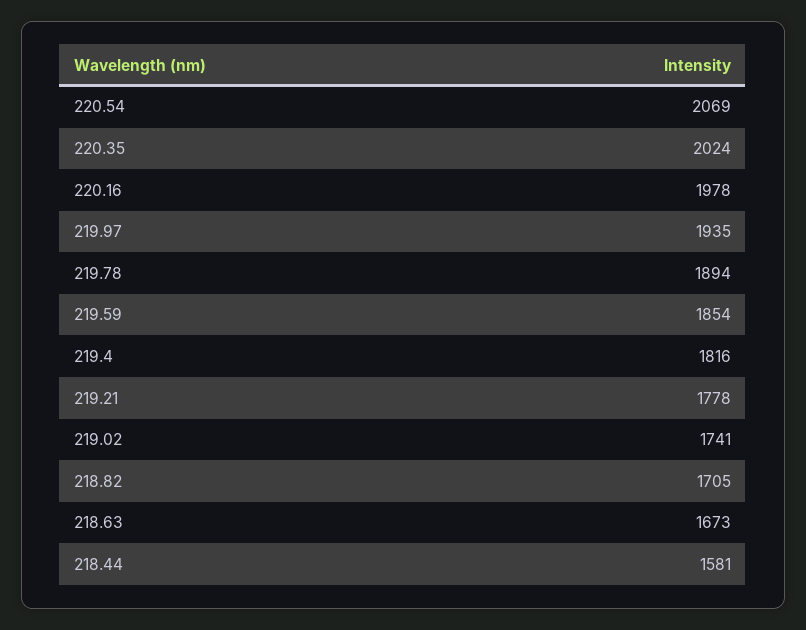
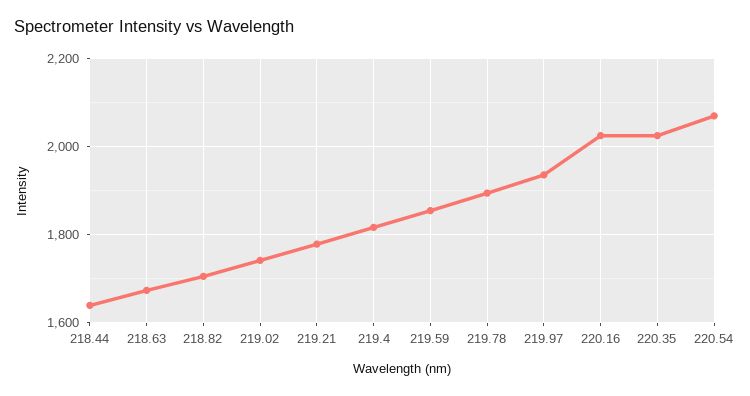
220.16: 1978 -> 2020
218.44: 1581 -> 1640

